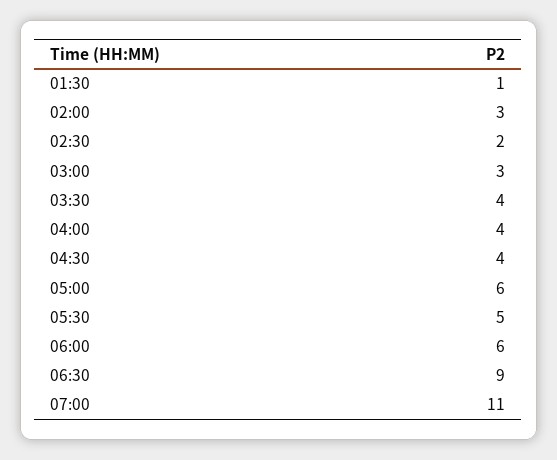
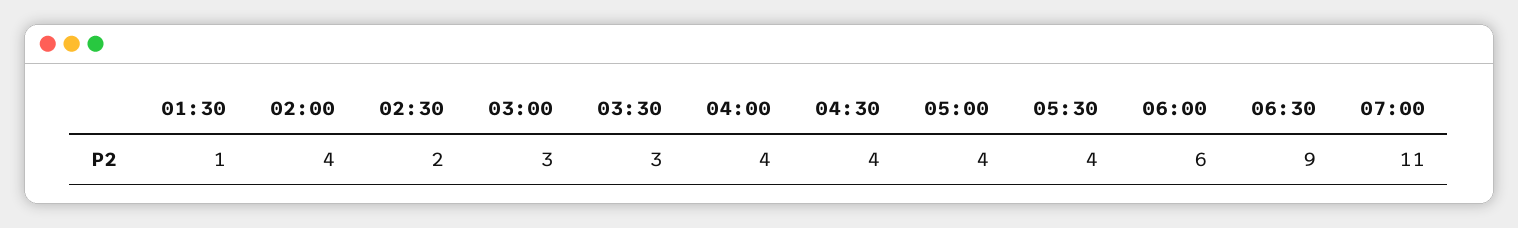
02:00: 3 -> 4
03:30: 4 -> 3
05:00: 6 -> 4
05:30: 5 -> 4

